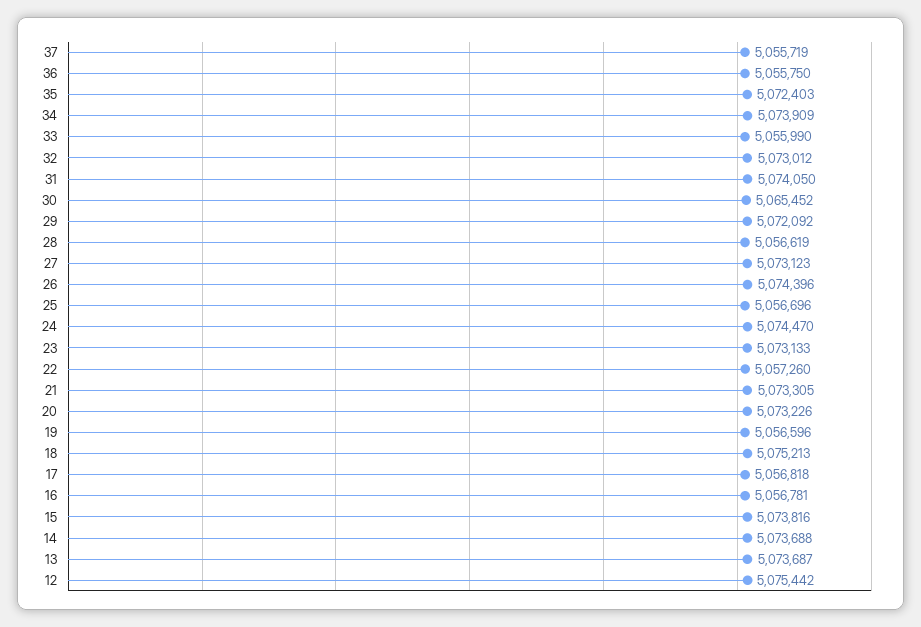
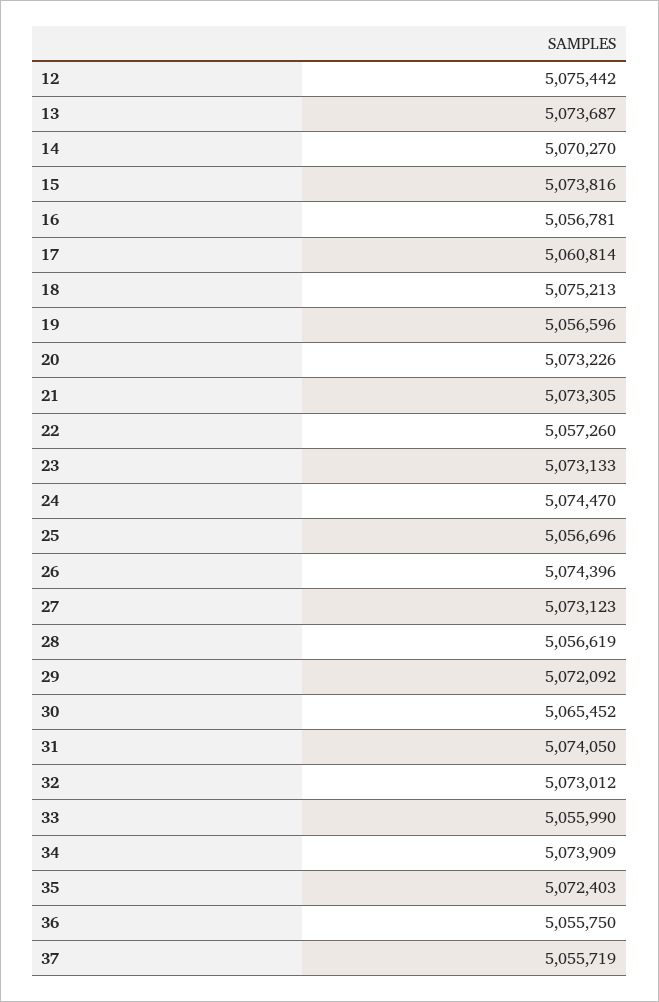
17: 5056818 -> 5060814
14: 5073688 -> 5070270

